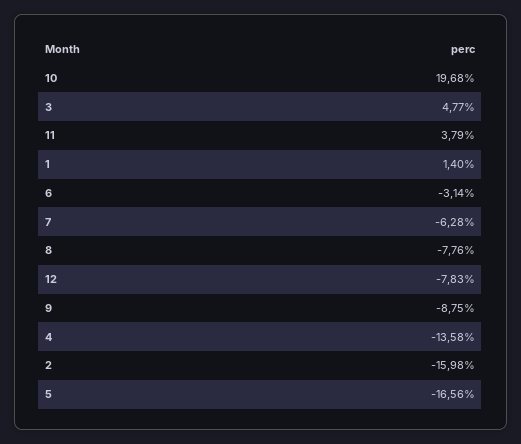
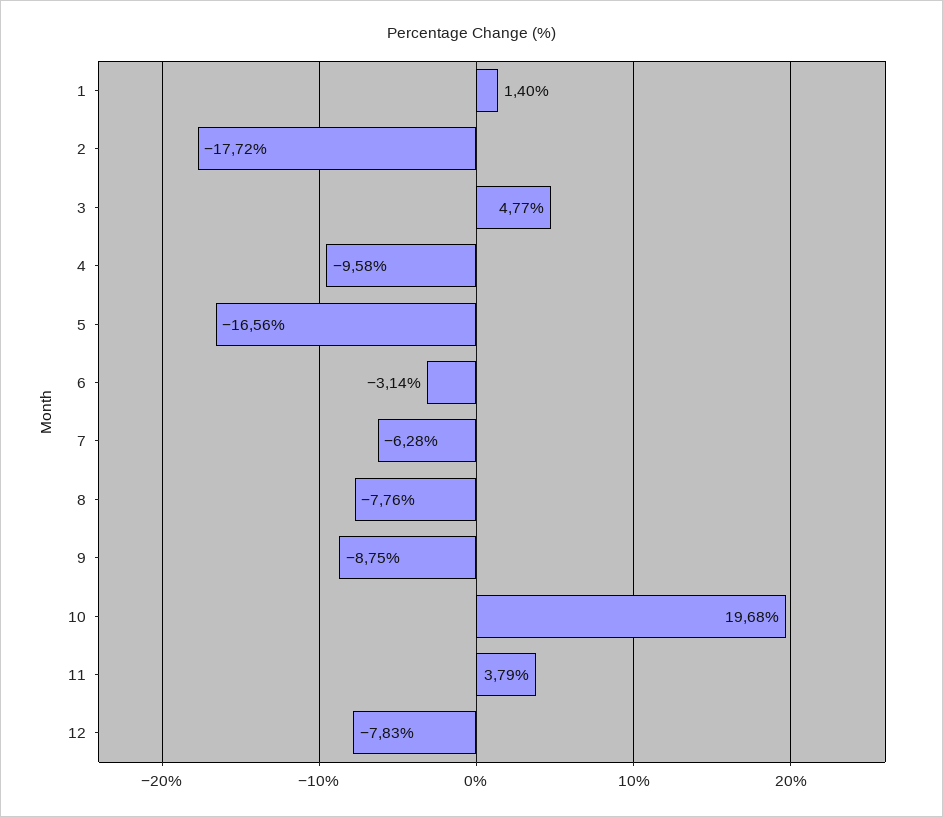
4: -13.58 -> -9.58
2: -15.98 -> -17.72

